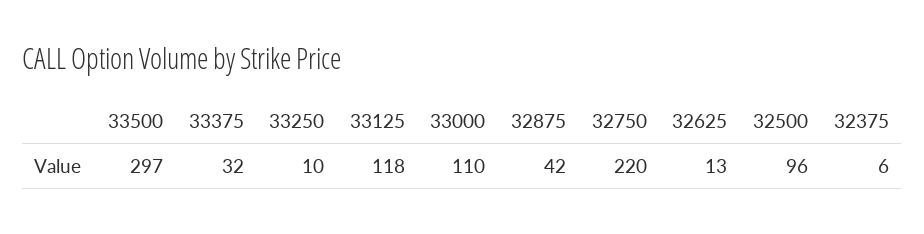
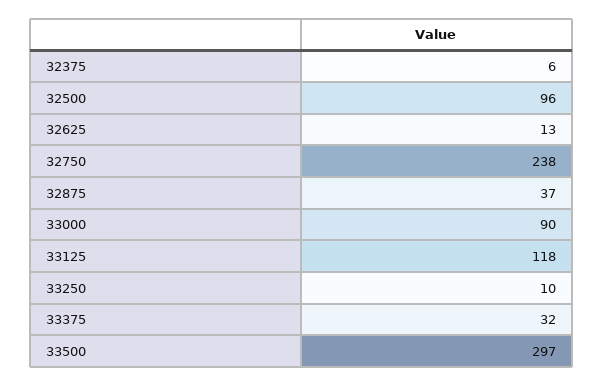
33000: 110 -> 90
32875: 42 -> 37
32750: 220 -> 238

